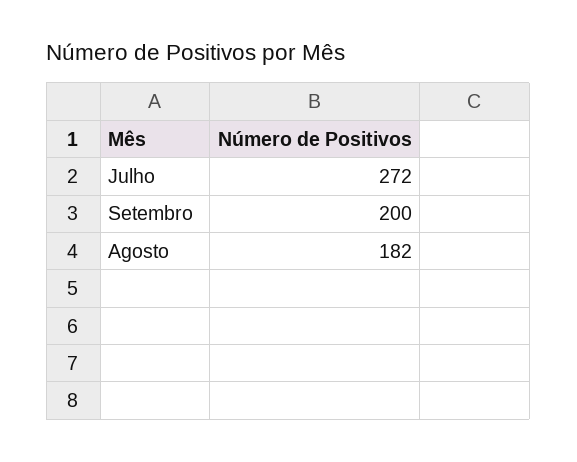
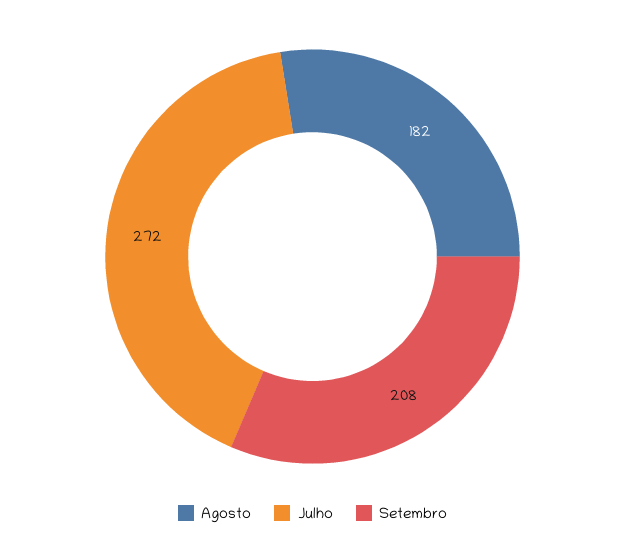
Setembro: 200 -> 208

